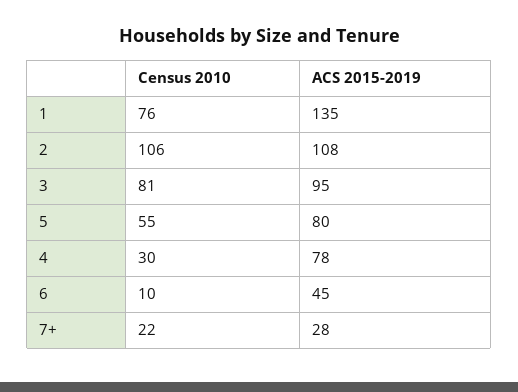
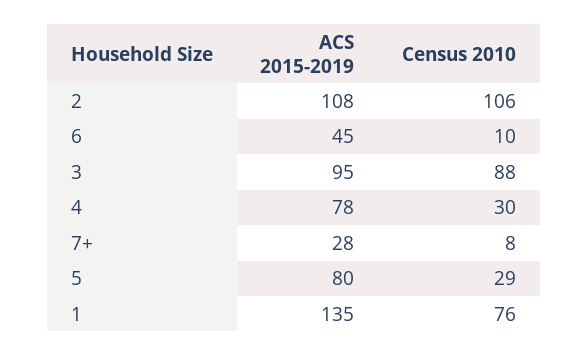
Census 2010, 3: 81 -> 88
Census 2010, 5: 55 -> 29
Census 2010, 7+: 22 -> 8

